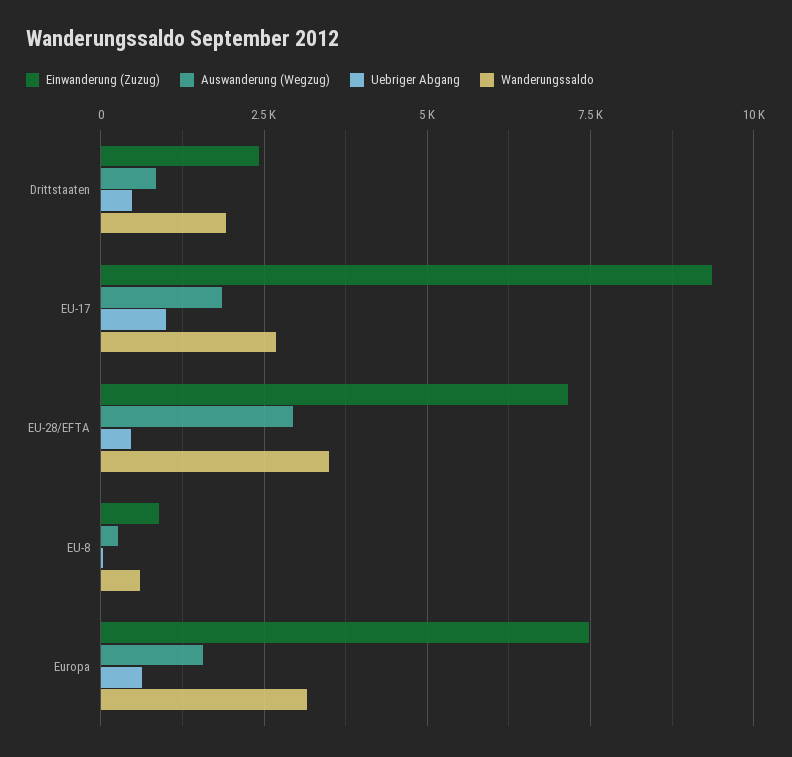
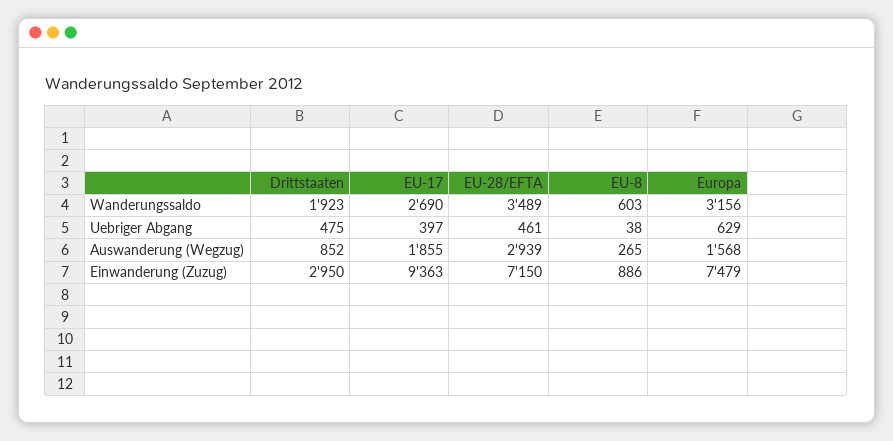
Einwanderung (Zuzug), Drittstaaten: 2500 -> 2950
Uebriger Abgang, EU-17: 1000 -> 397

